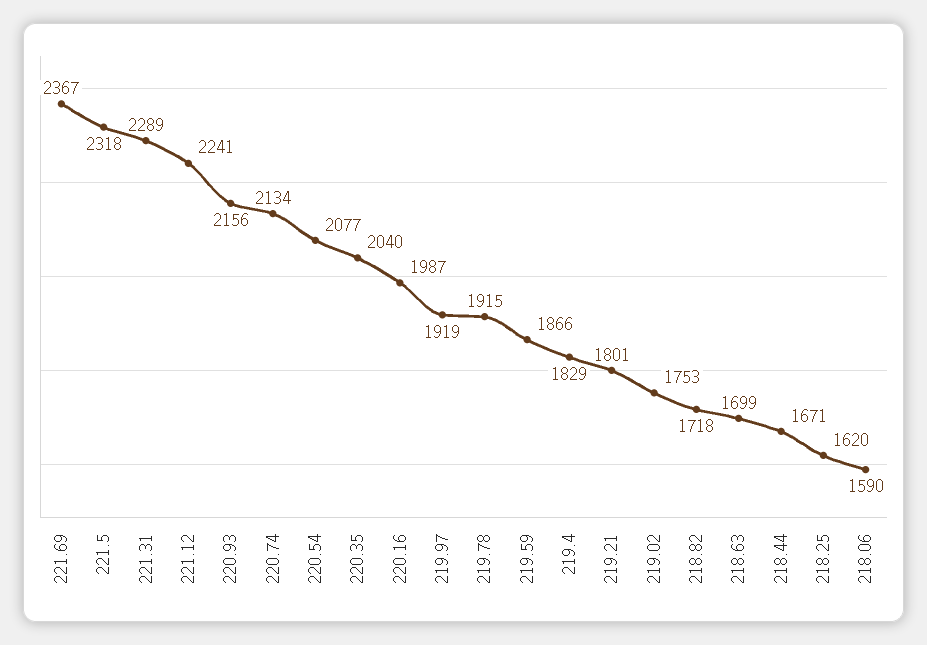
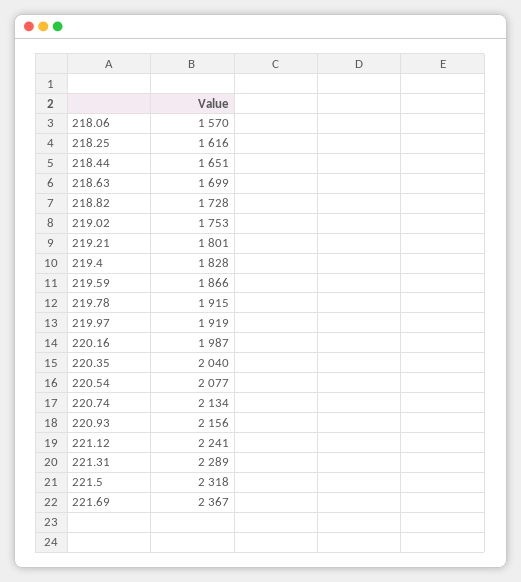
219.4: 1829 -> 1828
218.82: 1718 -> 1728
218.44: 1671 -> 1651
218.25: 1620 -> 1616
218.06: 1590 -> 1570

